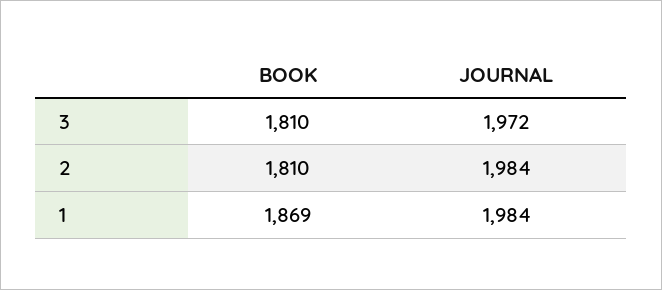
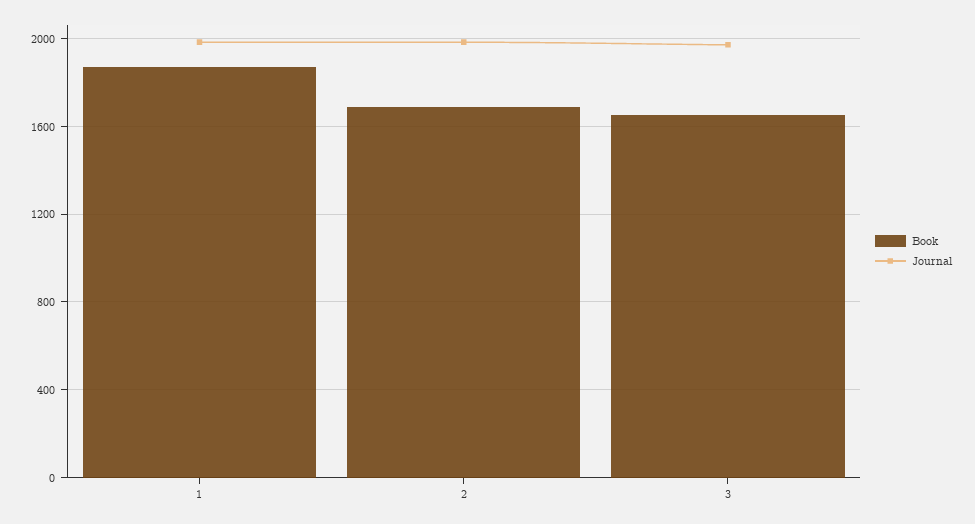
BOOK, 3: 1810 -> 1650
BOOK, 2: 1810 -> 1700

